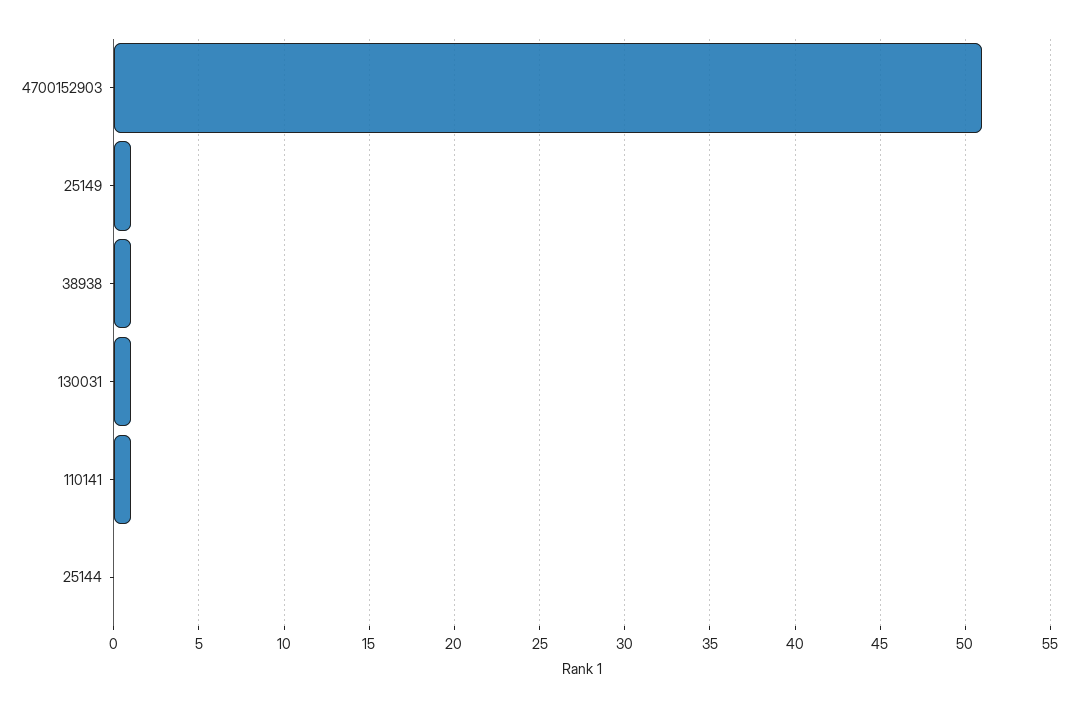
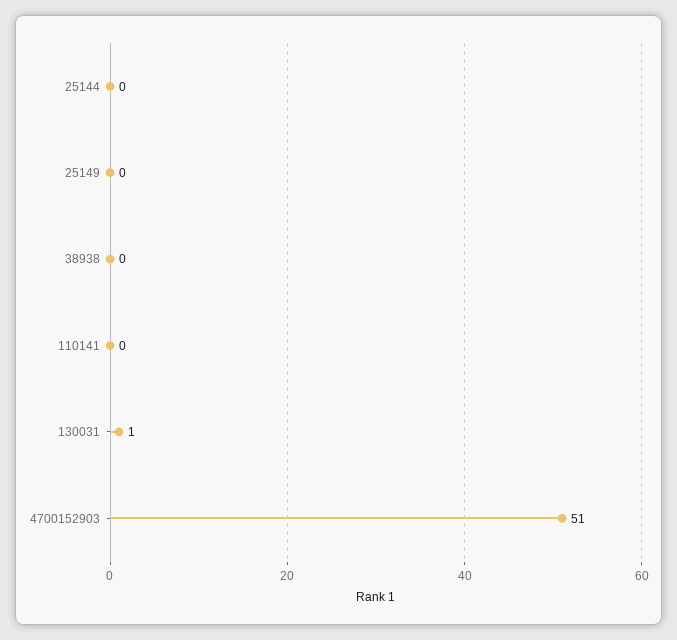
25149: 1 -> 0
38938: 1 -> 0
110141: 1 -> 0

